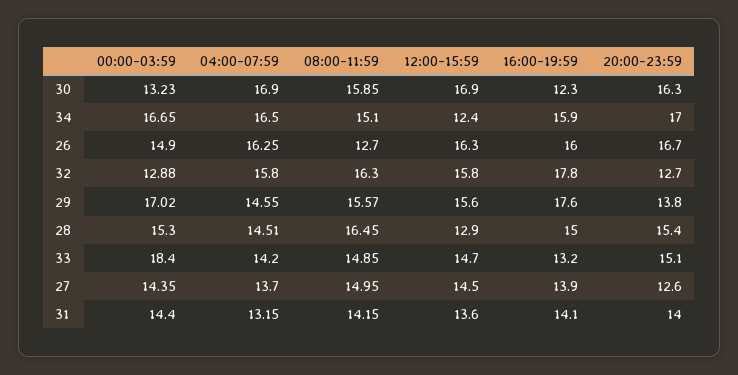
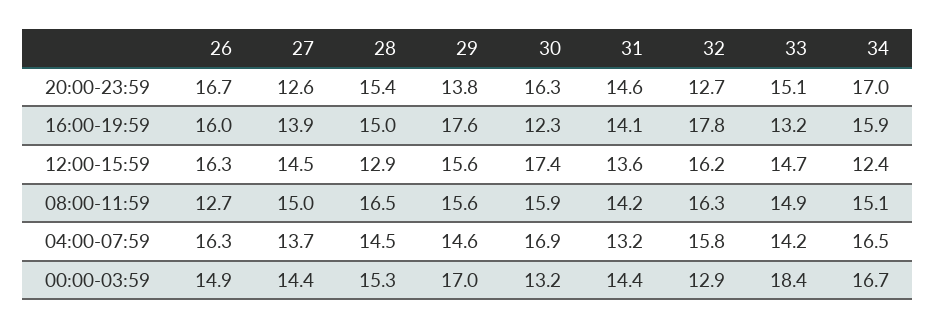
12:00-15:59, 30: 16.9 -> 17.4
12:00-15:59, 32: 15.8 -> 16.2
20:00-23:59, 31: 14 -> 14.6

